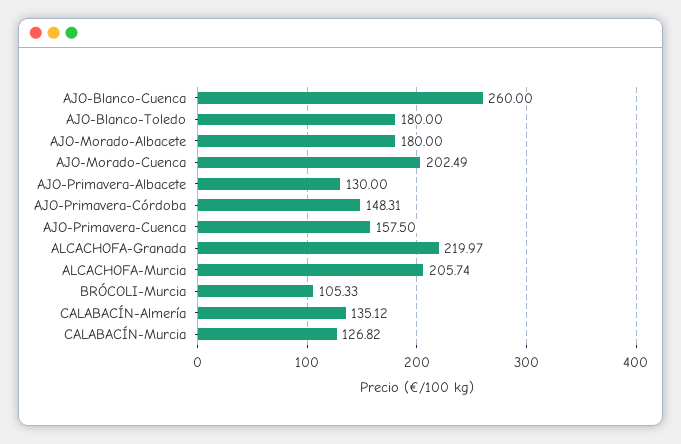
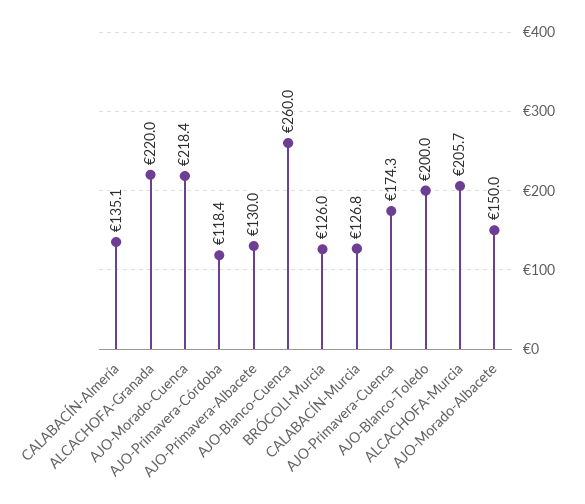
AJO-Blanco-Toledo: 180 -> 200
AJO-Morado-Albacete: 180 -> 150
AJO-Morado-Cuenca: 202.49 -> 218.4
AJO-Primavera-Córdoba: 148.31 -> 118.4
AJO-Primavera-Cuenca: 157.5 -> 174.3
BRÓCOLI-Murcia: 105.33 -> 126

